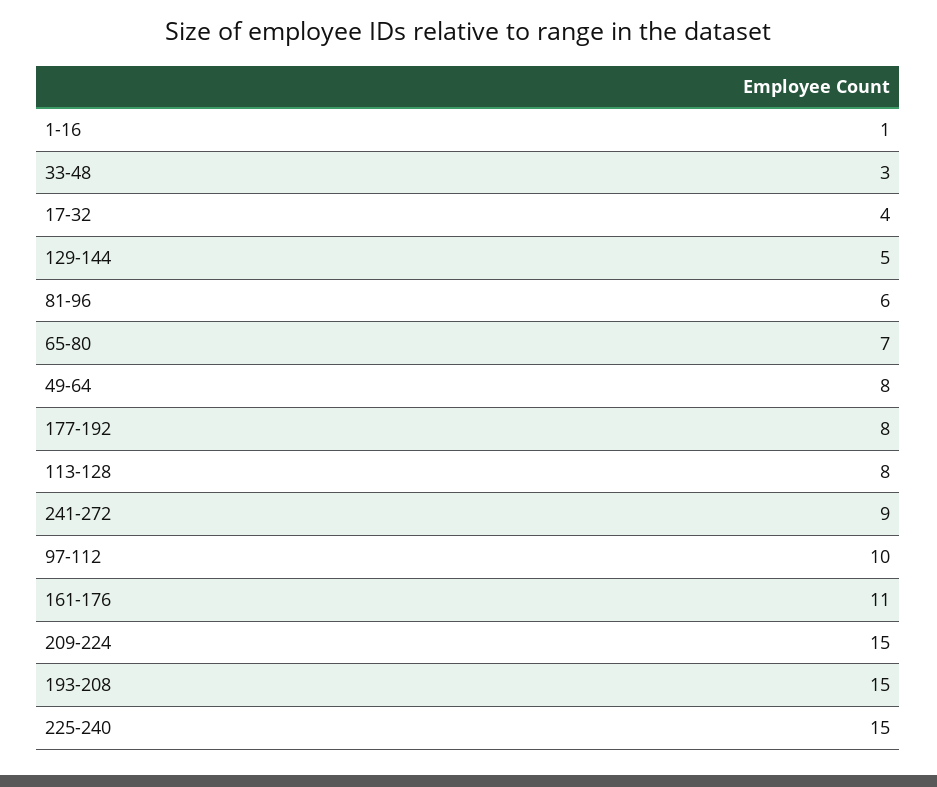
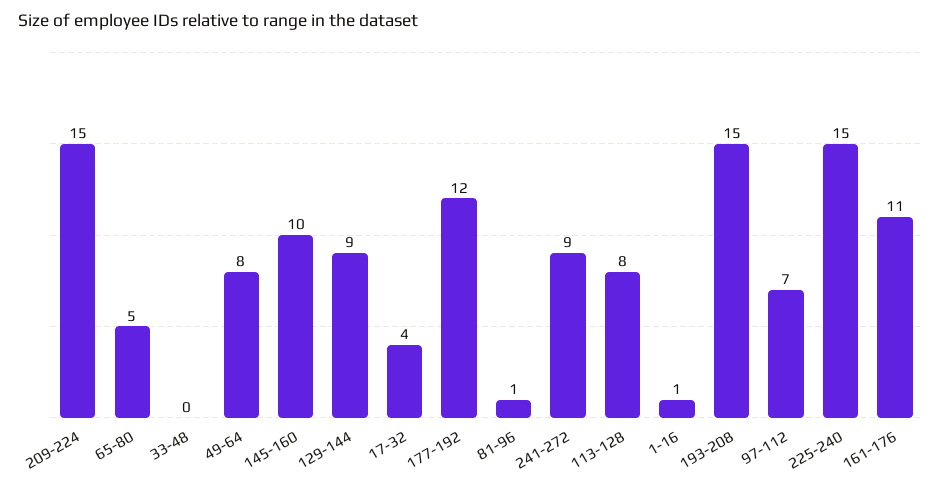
33-48: 3 -> 0
129-144: 5 -> 9
81-96: 6 -> 1
65-80: 7 -> 5
177-192: 8 -> 12
97-112: 10 -> 7
145-160: none -> 10

